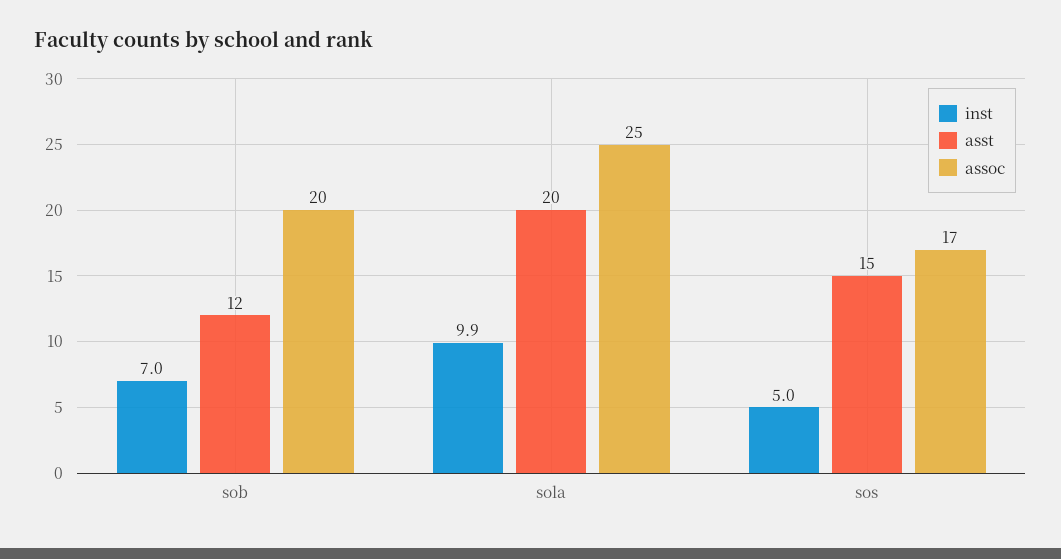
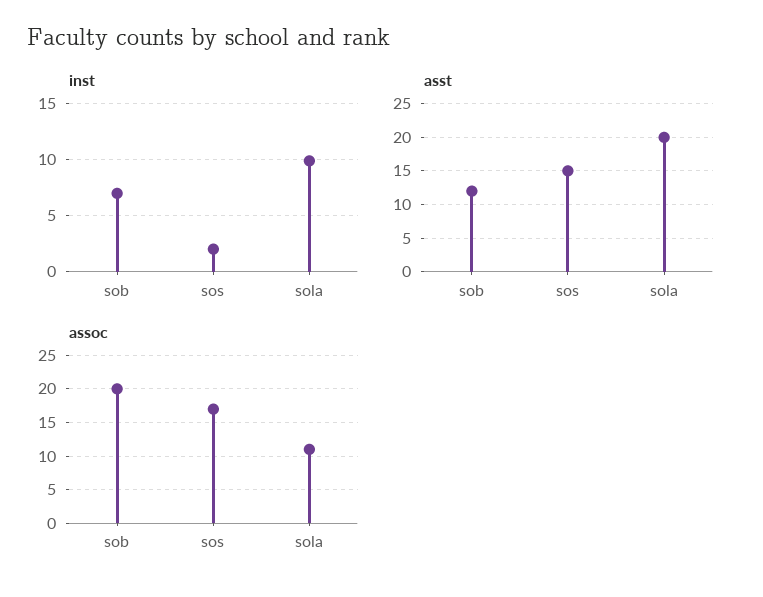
assoc, sola: 25 -> 11
inst, sos: 5 -> 2

